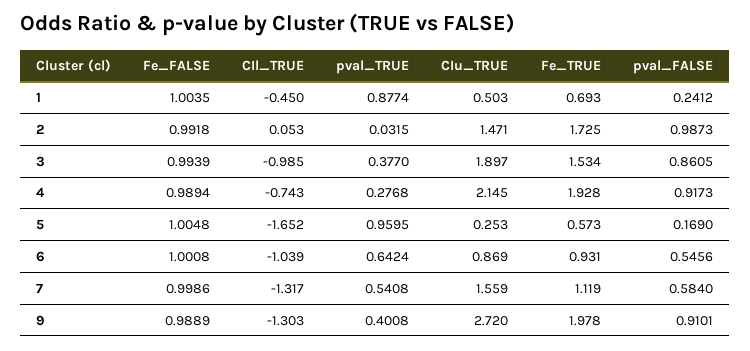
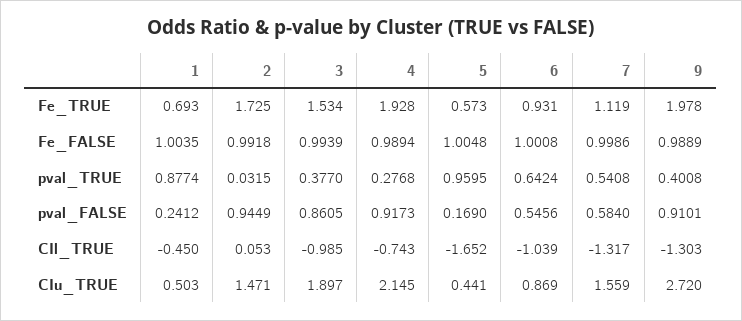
pval_FALSE, 2: 0.9873 -> 0.9449
CIu_TRUE, 5: 0.253 -> 0.441

